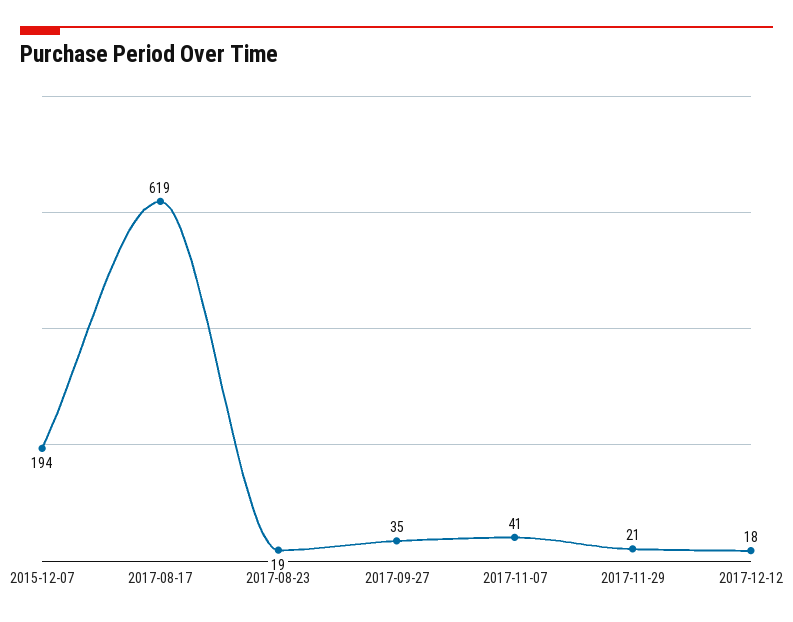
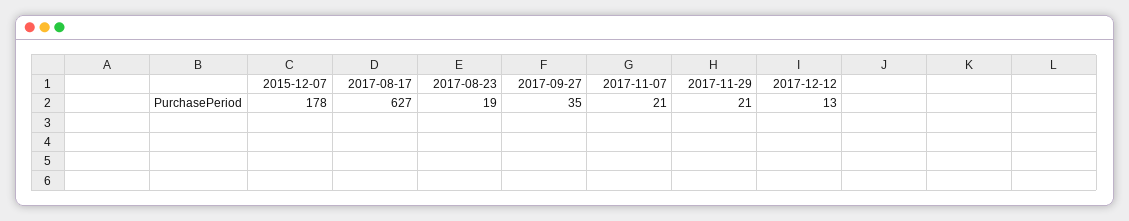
2015-12-07: 194 -> 178
2017-08-17: 619 -> 627
2017-11-07: 41 -> 21
2017-12-12: 18 -> 13

